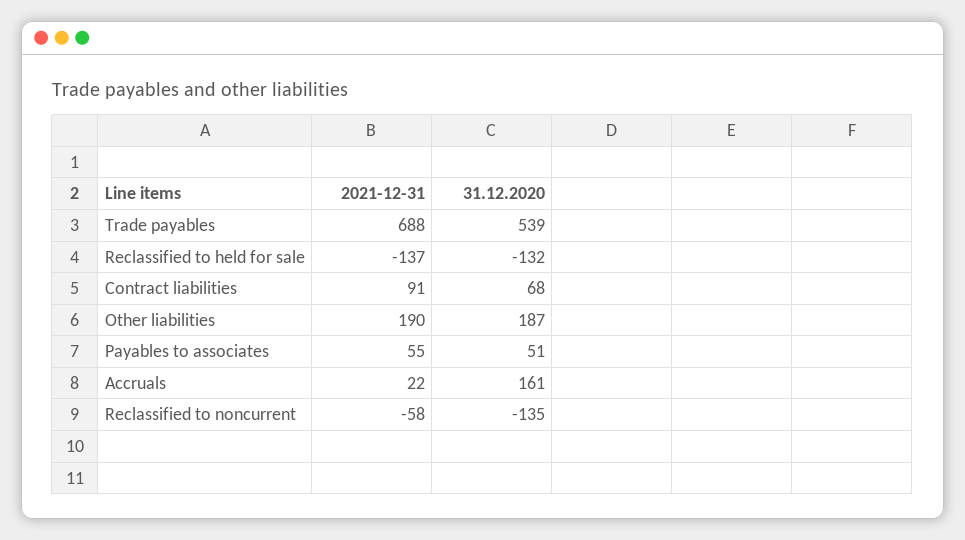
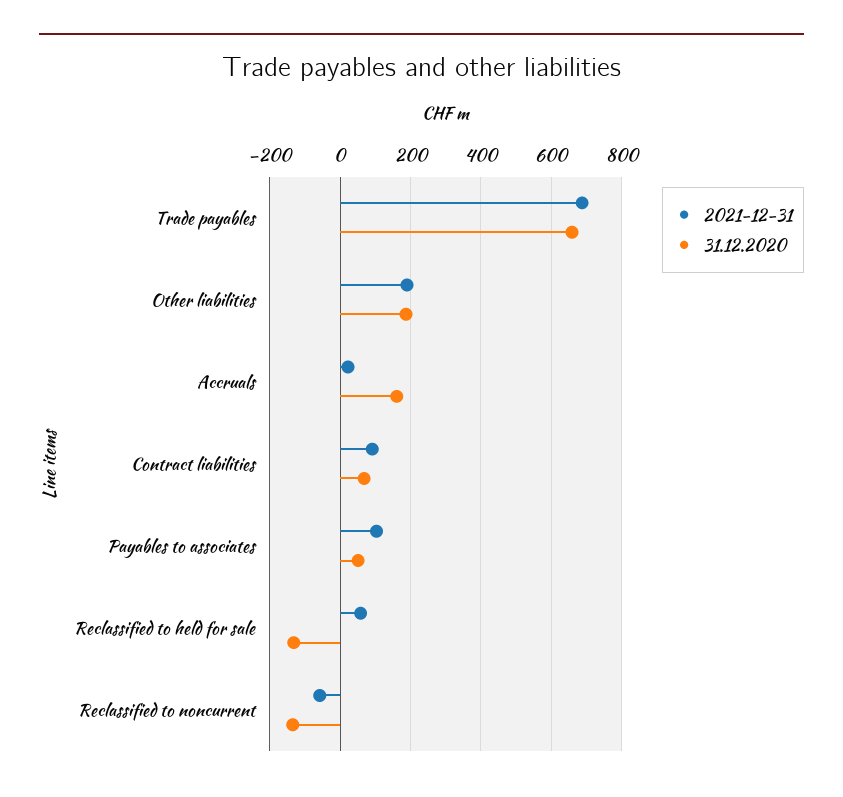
31.12.2020, Trade payables: 539 -> 660
2021-12-31, Reclassified to held for sale: -137 -> 60
2021-12-31, Payables to associates: 55 -> 100

